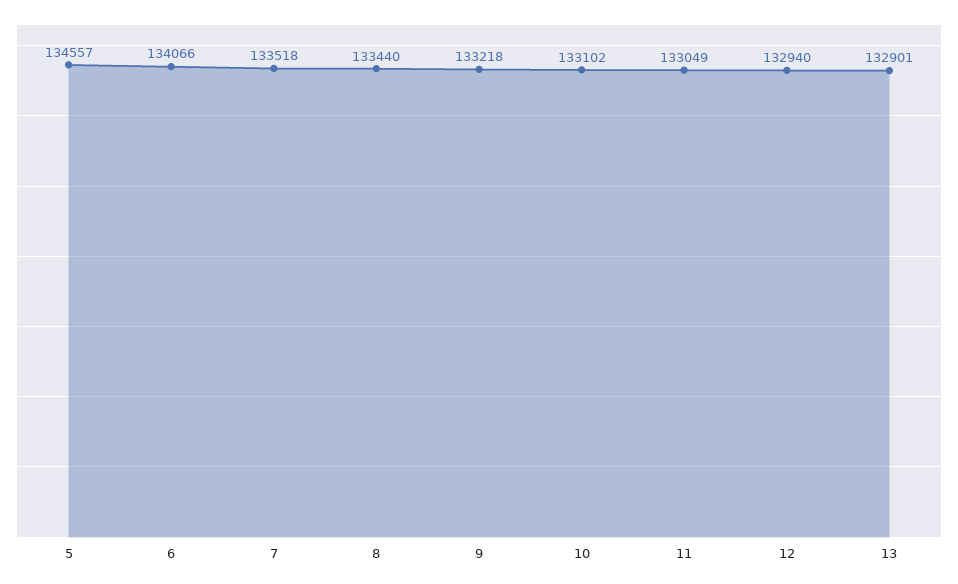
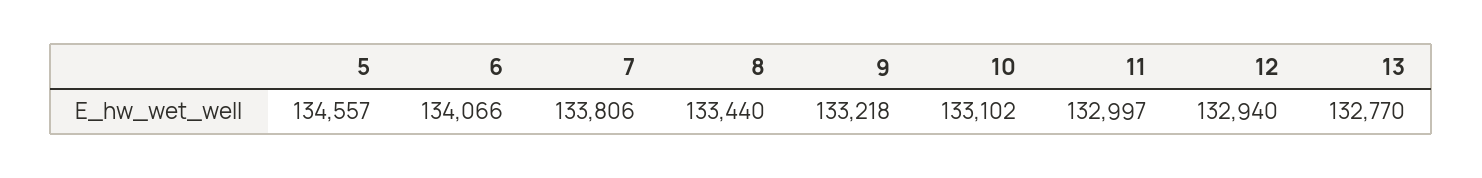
7: 133518 -> 133806
11: 133049 -> 132997
13: 132901 -> 132770

